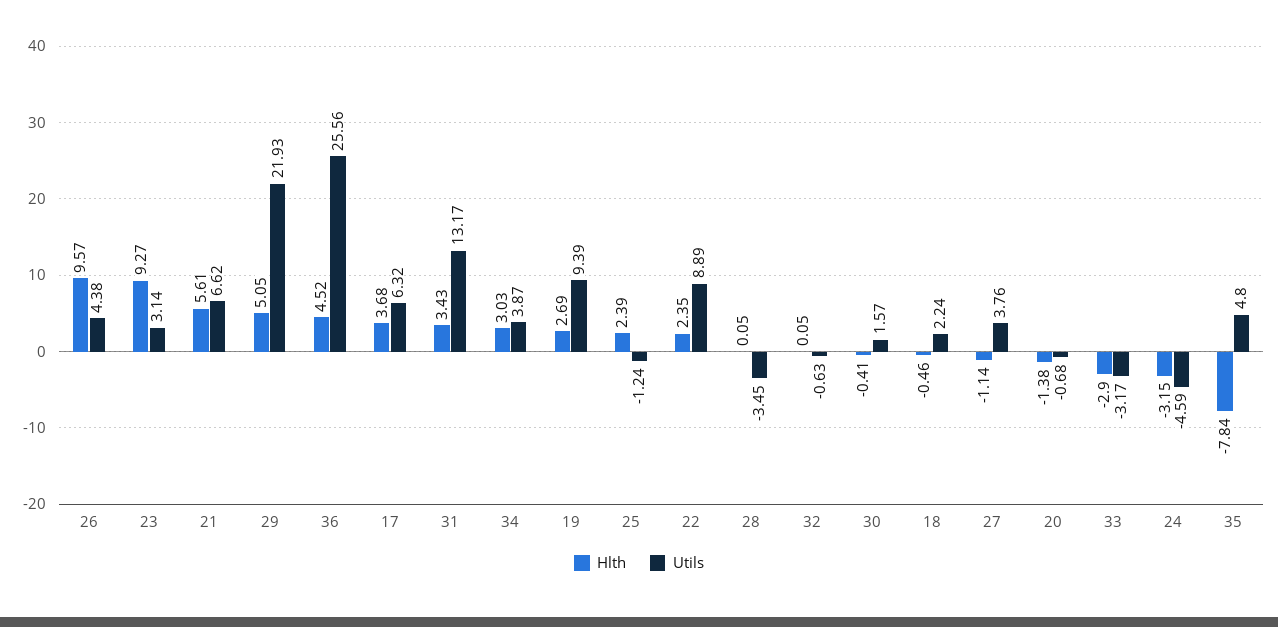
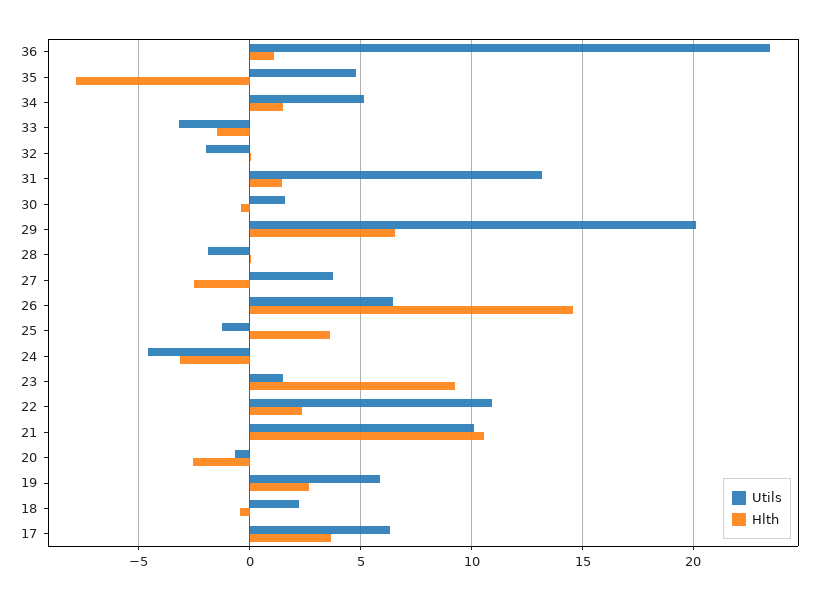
Hlth, 26: 9.57 -> 14.5
Utils, 26: 4.38 -> 6.5
Utils, 23: 3.14 -> 1.5
Hlth, 21: 5.61 -> 10.5
Utils, 21: 6.62 -> 10
Hlth, 29: 5.05 -> 6.5
Utils, 29: 21.93 -> 20
Hlth, 36: 4.52 -> 1
Utils, 36: 25.56 -> 23.5
Hlth, 31: 3.43 -> 1.5
Hlth, 34: 3.03 -> 1.5
Utils, 34: 3.87 -> 5
Utils, 19: 9.39 -> 6
Hlth, 25: 2.39 -> 3.5
Utils, 22: 8.89 -> 11
Utils, 28: -3.45 -> -2
Utils, 32: -0.63 -> -2
Hlth, 27: -1.14 -> -2.5
Hlth, 20: -1.38 -> -2.5
Hlth, 33: -2.9 -> -1.5

